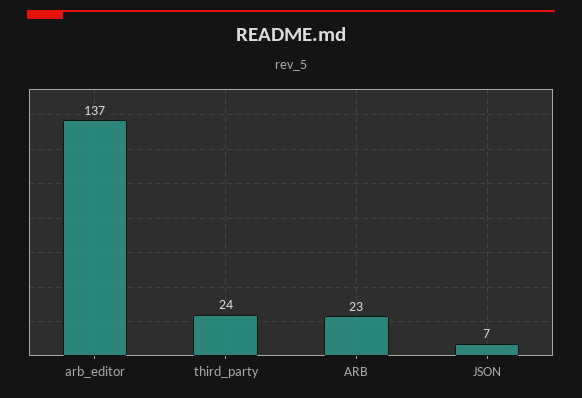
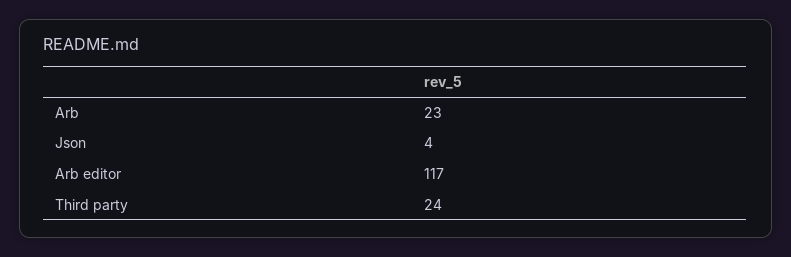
arb_editor: 137 -> 117
JSON: 7 -> 4

